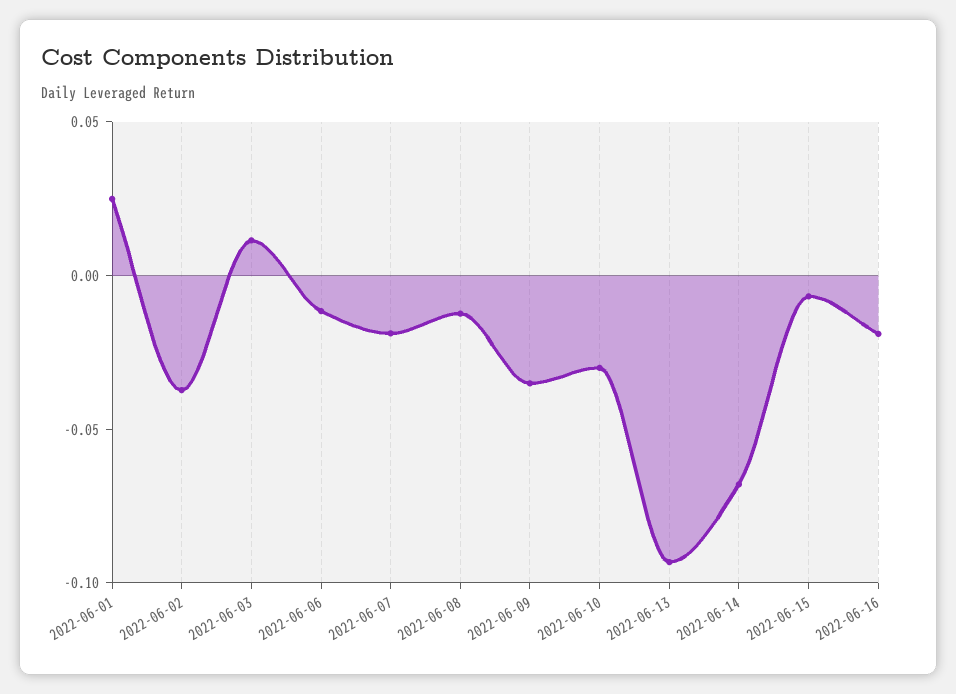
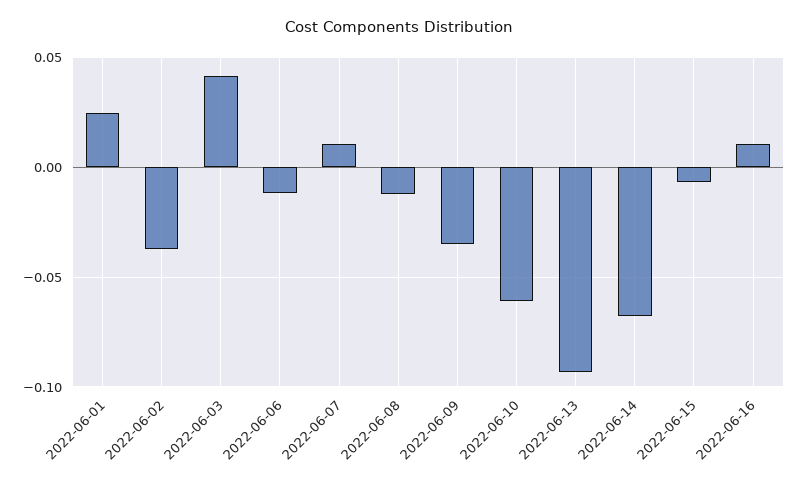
2022-06-03: 0.01 -> 0.04
2022-06-07: -0.02 -> 0.01
2022-06-10: -0.03 -> -0.06
2022-06-16: -0.02 -> 0.01

